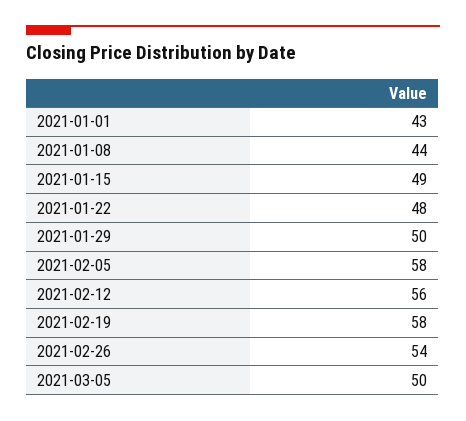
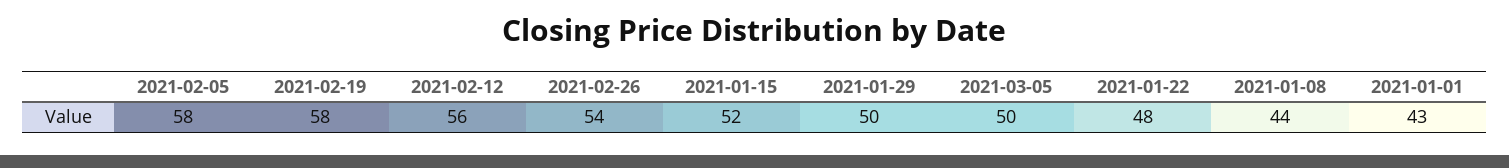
2021-01-15: 49 -> 52

